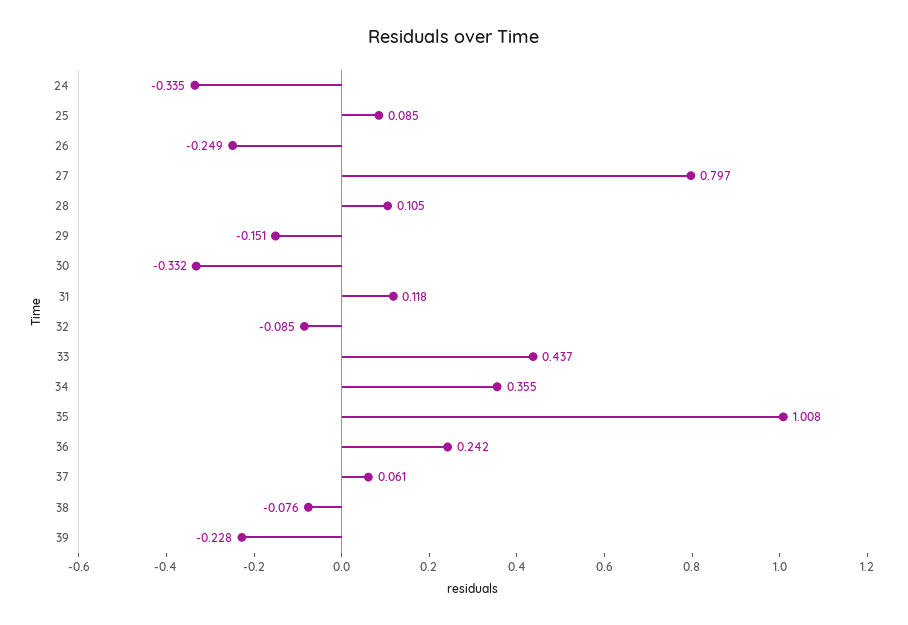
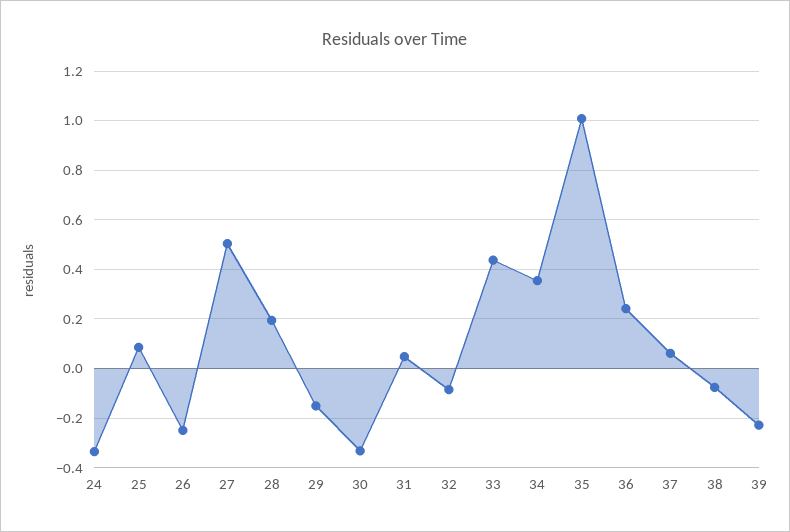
27: 0.797 -> 0.5
28: 0.105 -> 0.2
31: 0.118 -> 0.05

